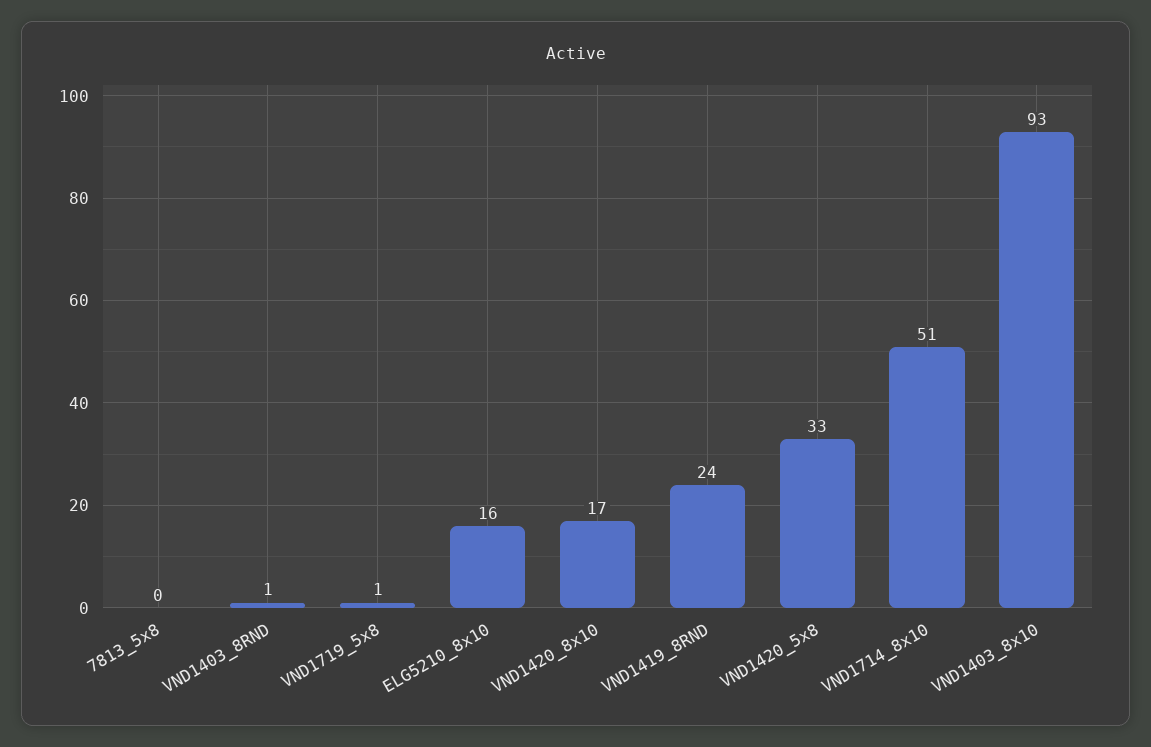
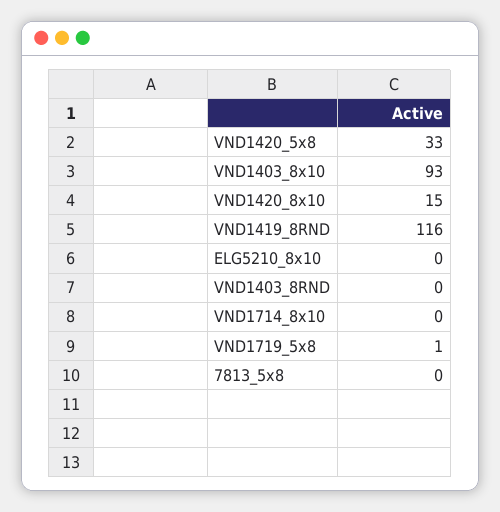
VND1403_8RND: 1 -> 0
ELG5210_8x10: 16 -> 0
VND1420_8x10: 17 -> 15
VND1419_8RND: 24 -> 116
VND1714_8x10: 51 -> 0

